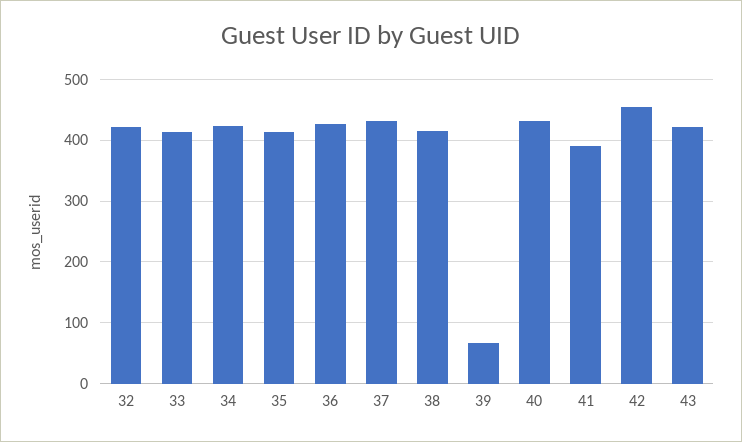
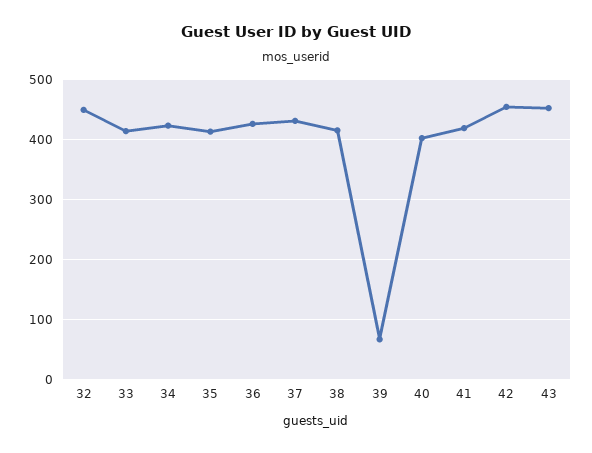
32: 420 -> 450
40: 430 -> 400
41: 390 -> 420
43: 420 -> 450

